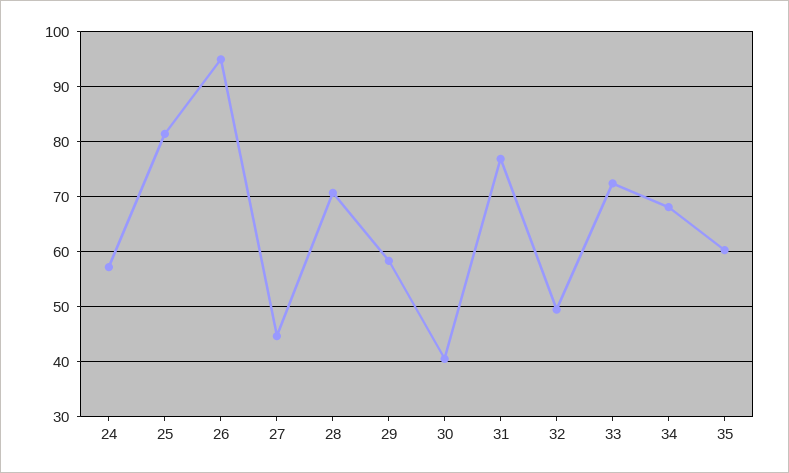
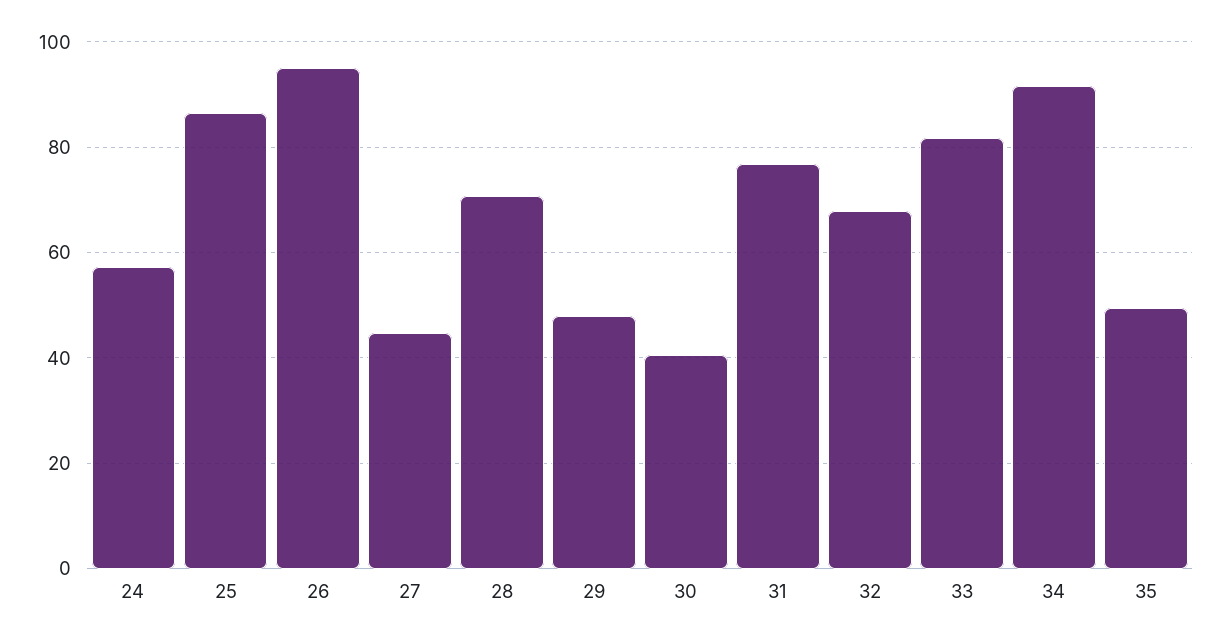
25: 82 -> 86
29: 58 -> 48
32: 50 -> 68
33: 72 -> 82
34: 68 -> 92
35: 60 -> 50

